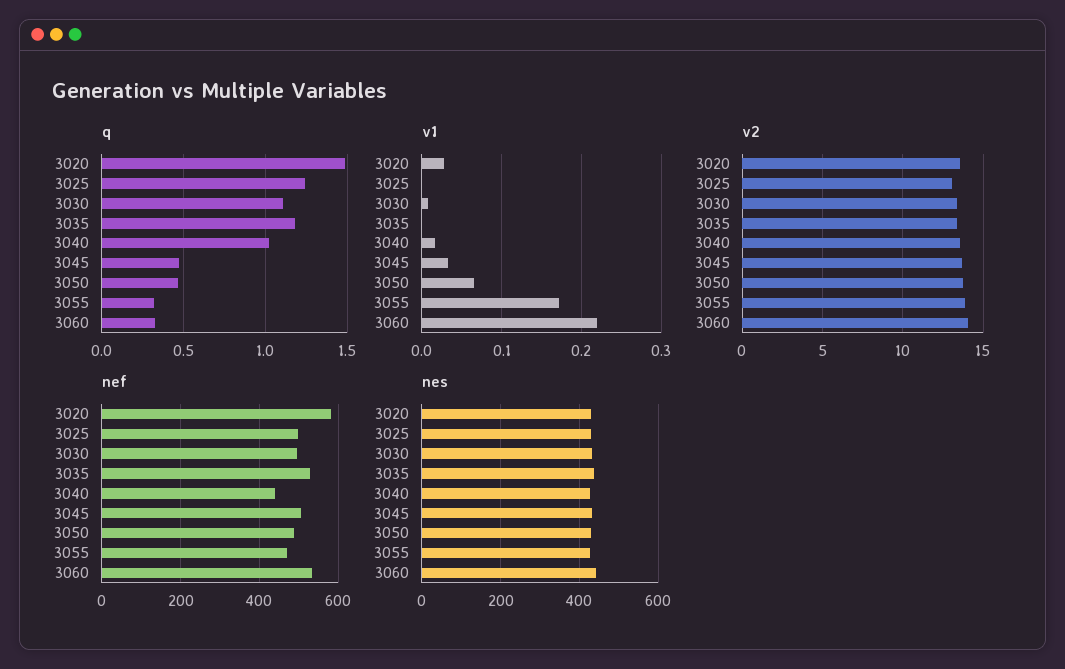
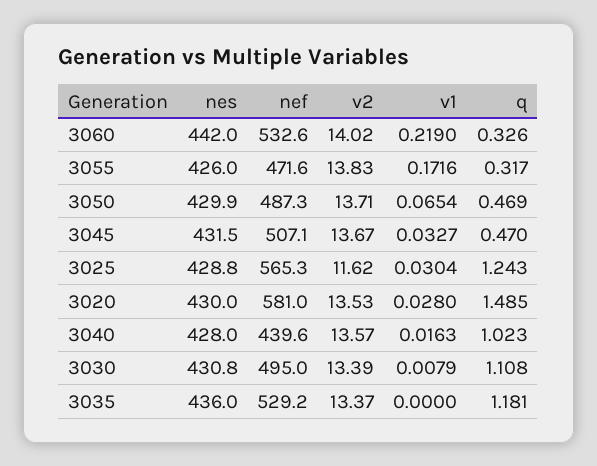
v1, 3025: 0 -> 0.0304
v2, 3025: 13 -> 11.62
nef, 3025: 500 -> 565.3

